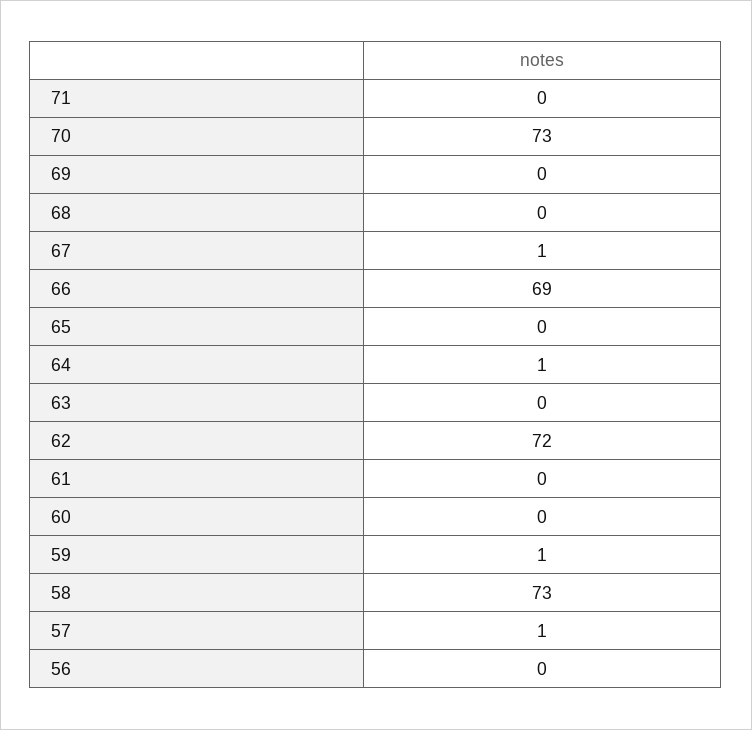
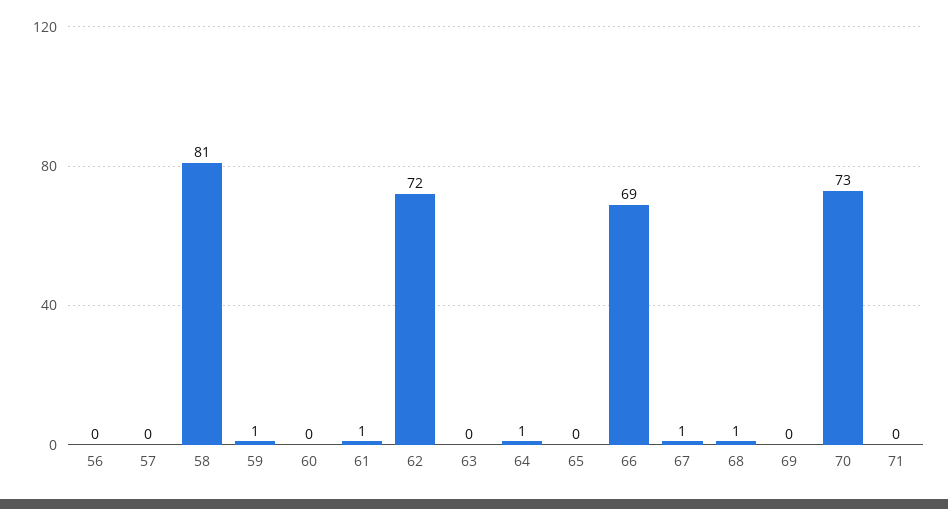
68: 0 -> 1
61: 0 -> 1
58: 73 -> 81
57: 1 -> 0

